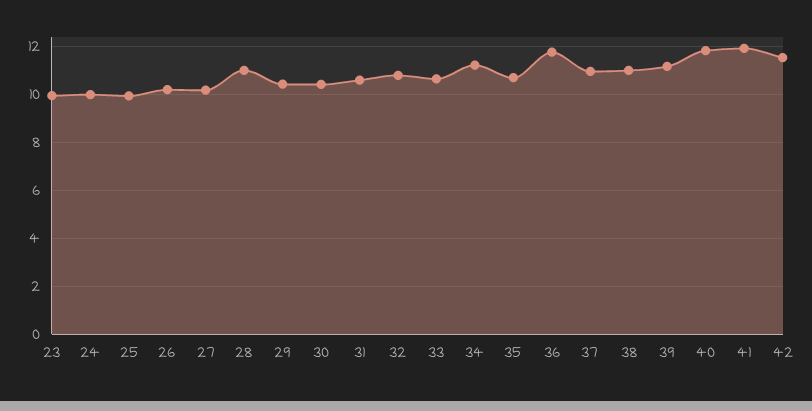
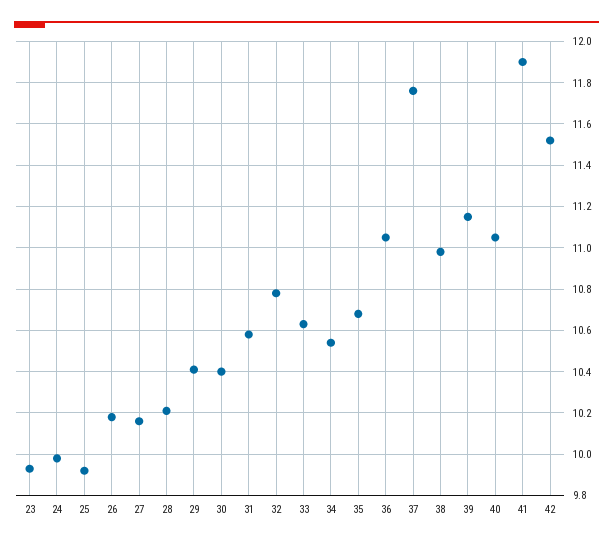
28: 11 -> 10.2
34: 11.25 -> 10.55
36: 11.75 -> 11.05
37: 11 -> 11.75
40: 11.75 -> 11.05

